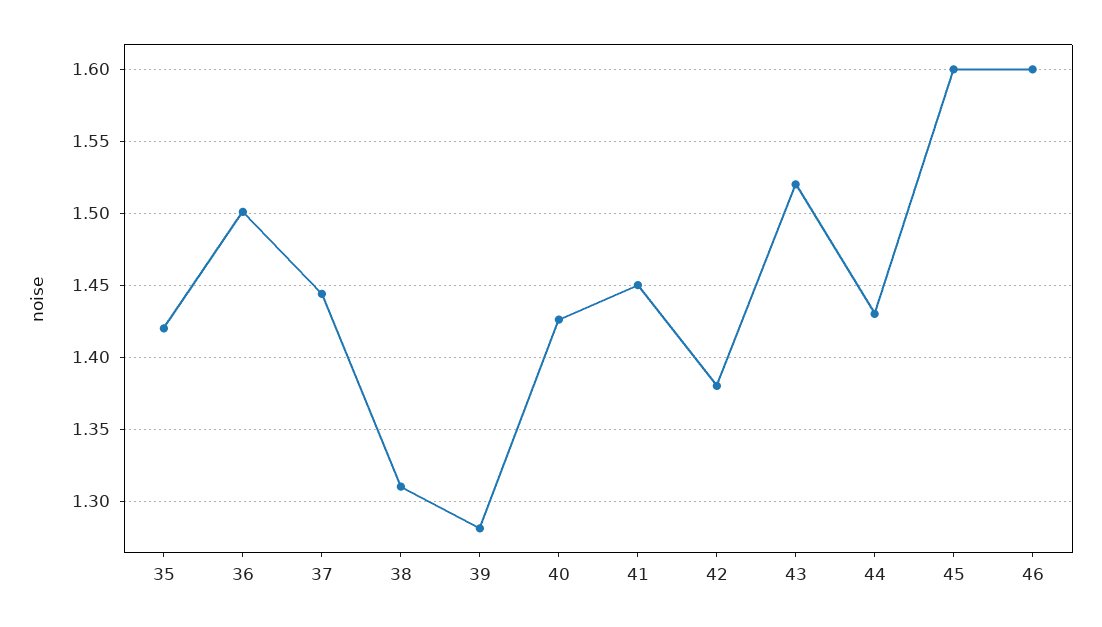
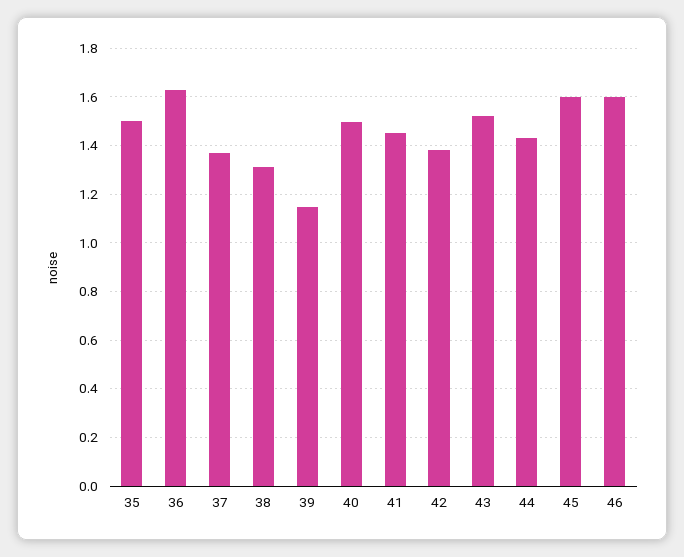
35: 1.42 -> 1.5
36: 1.5 -> 1.625
37: 1.445 -> 1.375
39: 1.28 -> 1.15
40: 1.425 -> 1.5

